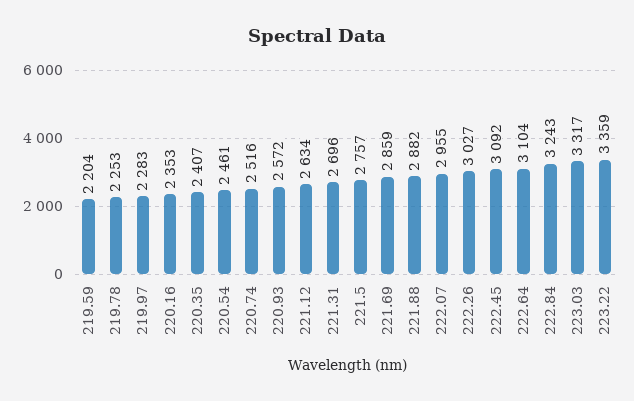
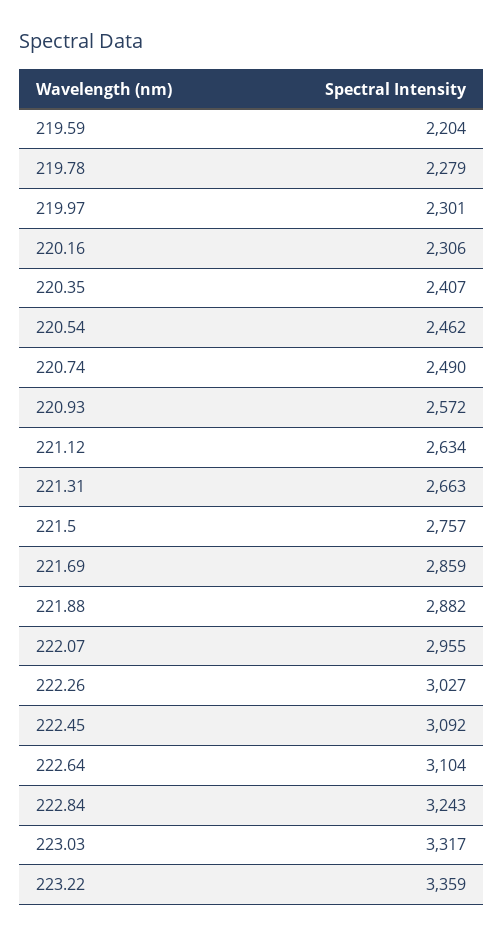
219.78: 2253 -> 2279
219.97: 2283 -> 2301
220.16: 2353 -> 2306
220.54: 2461 -> 2462
220.74: 2516 -> 2490
221.31: 2696 -> 2663

